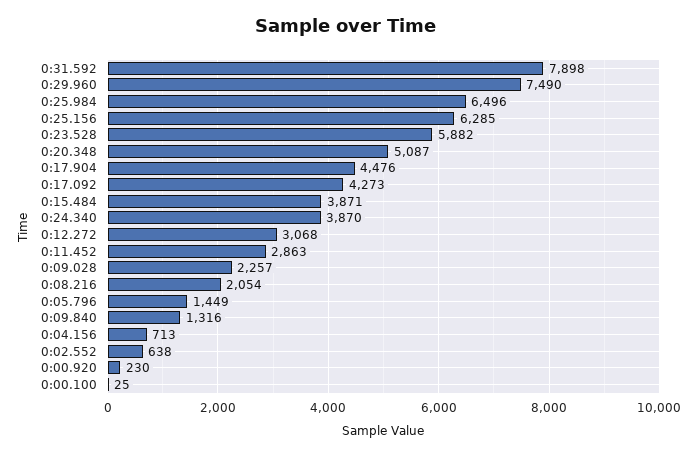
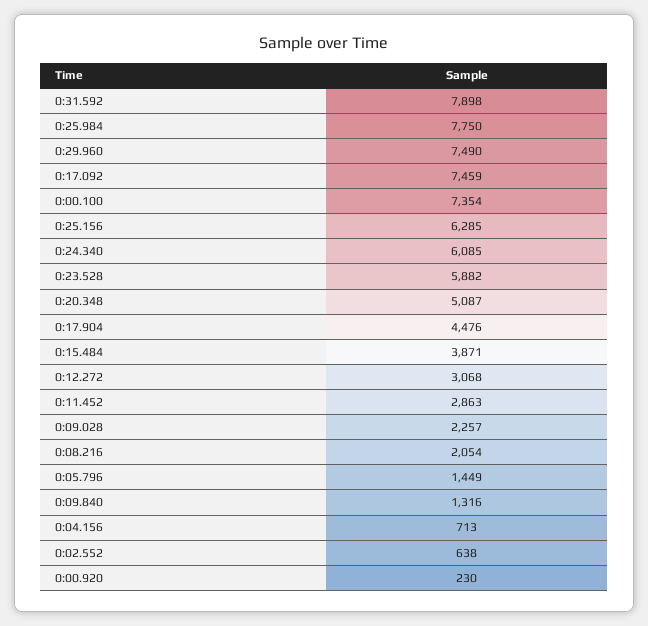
0:25.984: 6496 -> 7750
0:17.092: 4273 -> 7459
0:24.340: 3870 -> 6085
0:00.100: 25 -> 7354

